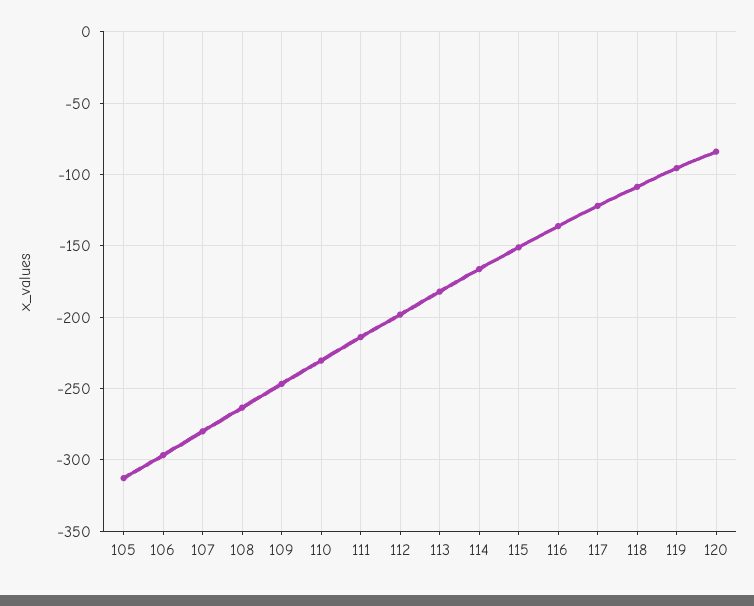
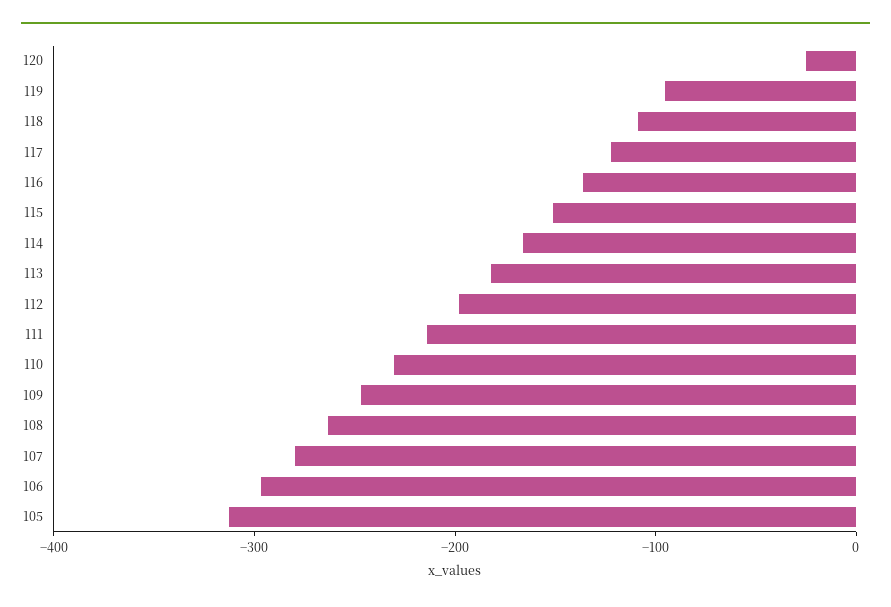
120: -85 -> -20

